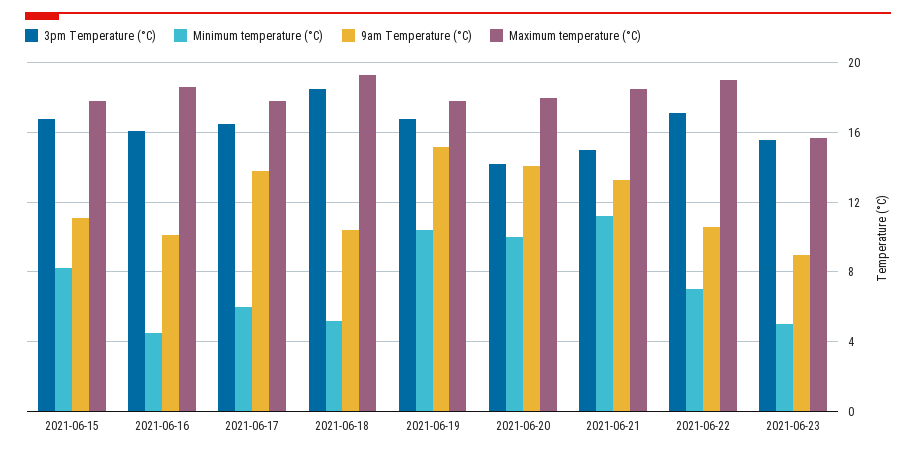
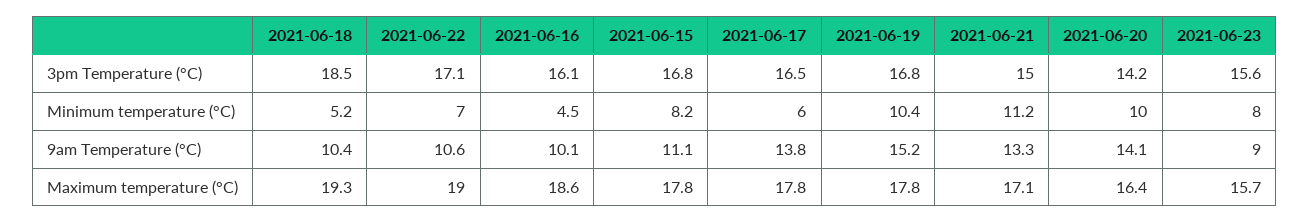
Maximum temperature (°C), 2021-06-20: 18 -> 16.4
Maximum temperature (°C), 2021-06-21: 18.5 -> 17.1
Minimum temperature (°C), 2021-06-23: 5 -> 8

